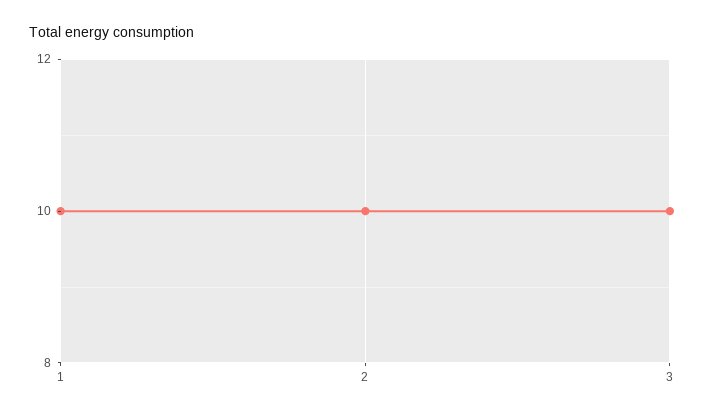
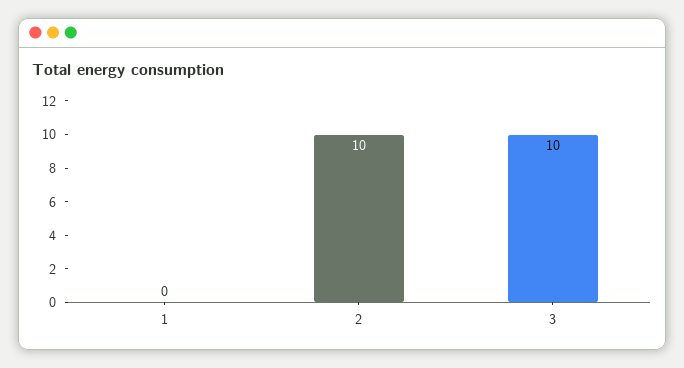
1: 10 -> 0

